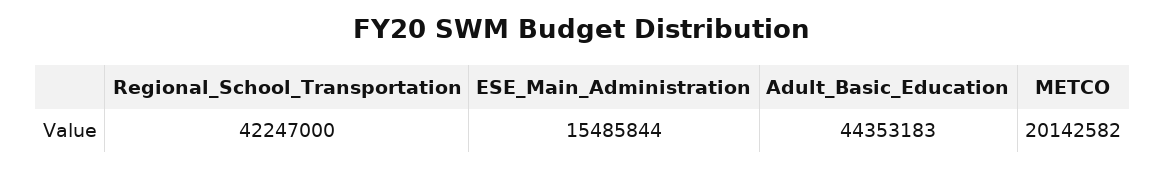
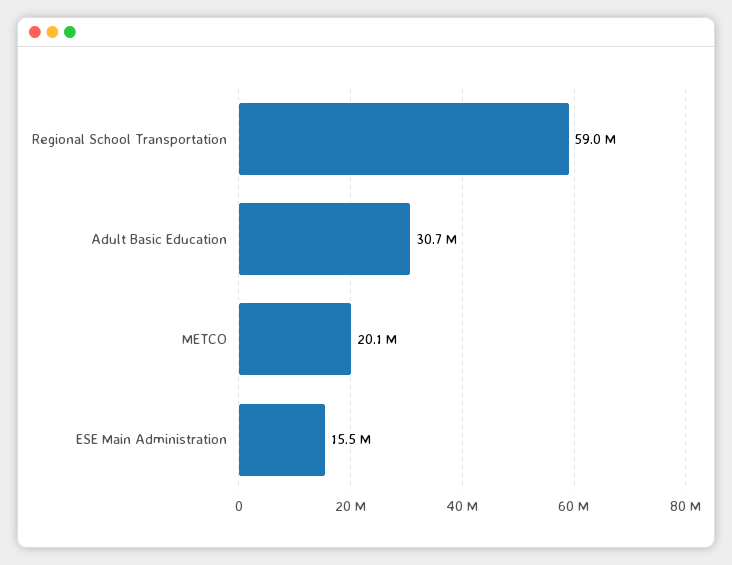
Regional_School_Transportation: 42247000 -> 59000000
Adult_Basic_Education: 44353183 -> 30700000

